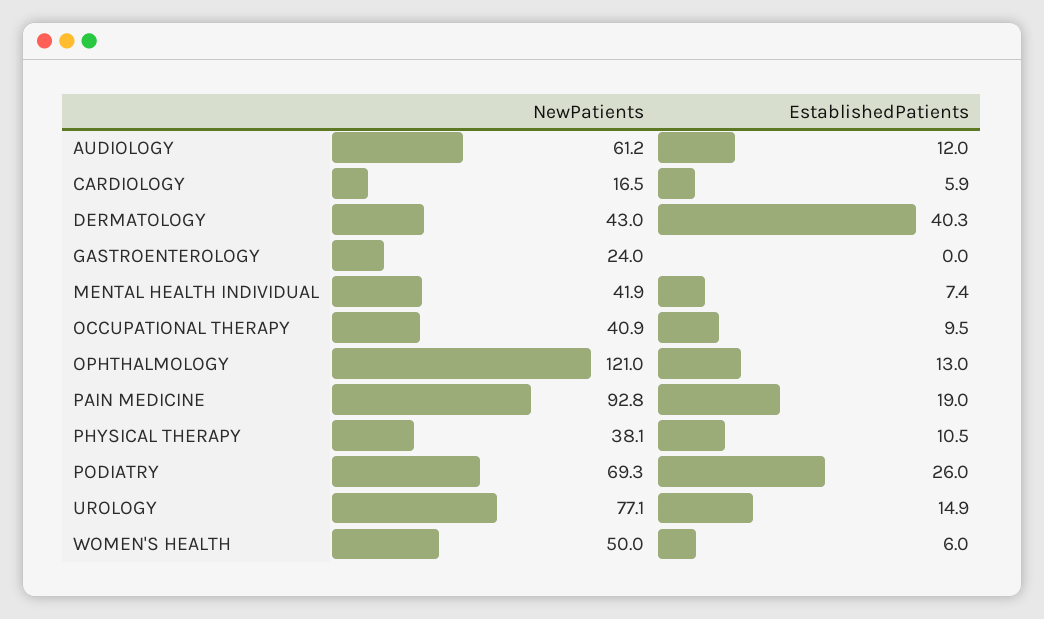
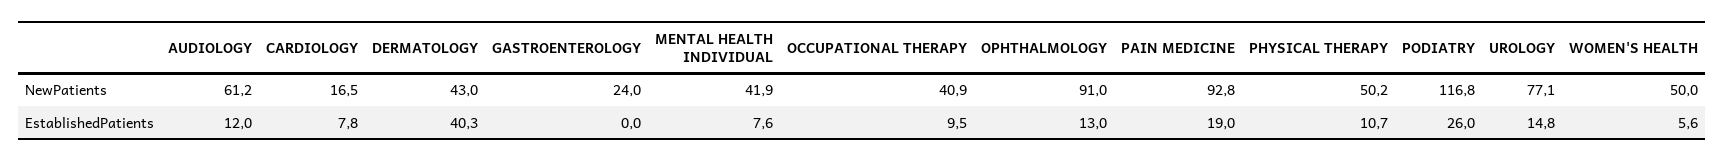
EstablishedPatients, CARDIOLOGY: 5.9 -> 7.8
EstablishedPatients, MENTAL HEALTH INDIVIDUAL: 7.4 -> 7.6
NewPatients, OPHTHALMOLOGY: 121 -> 91
NewPatients, PHYSICAL THERAPY: 38.1 -> 50.2
EstablishedPatients, PHYSICAL THERAPY: 10.5 -> 10.7
NewPatients, PODIATRY: 69.3 -> 116.8
EstablishedPatients, UROLOGY: 14.9 -> 14.8
EstablishedPatients, WOMEN'S HEALTH: 6 -> 5.6

